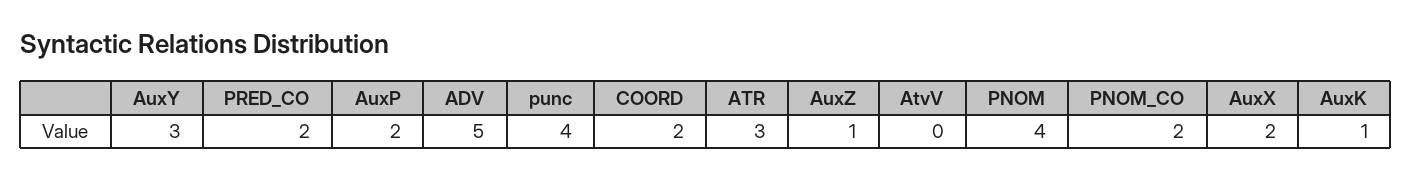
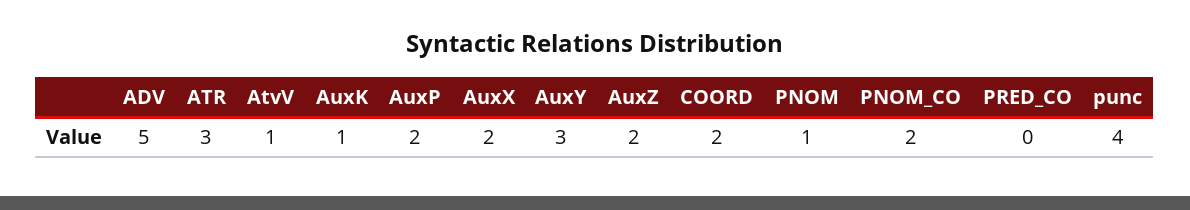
PRED_CO: 2 -> 0
AuxZ: 1 -> 2
AtvV: 0 -> 1
PNOM: 4 -> 1

